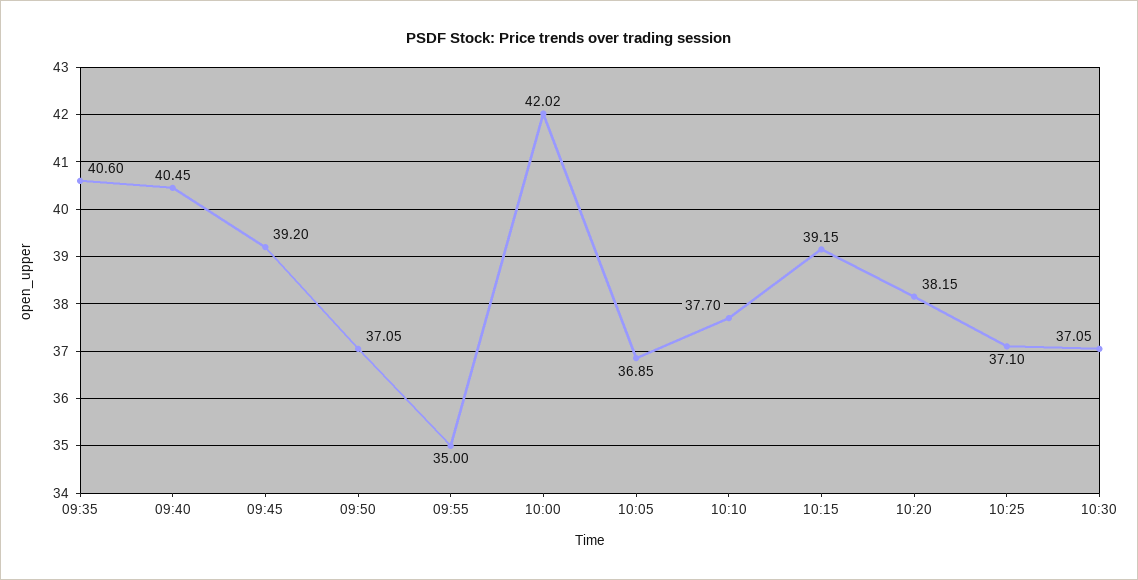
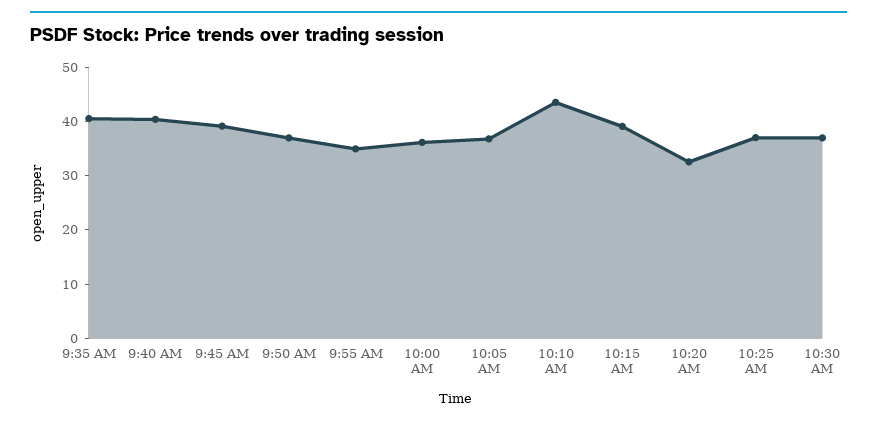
10:00: 42.02 -> 36
10:10: 37.7 -> 44
10:20: 38.15 -> 32

